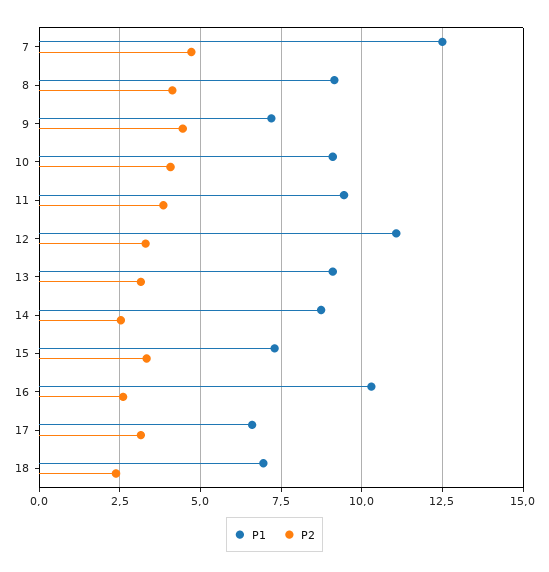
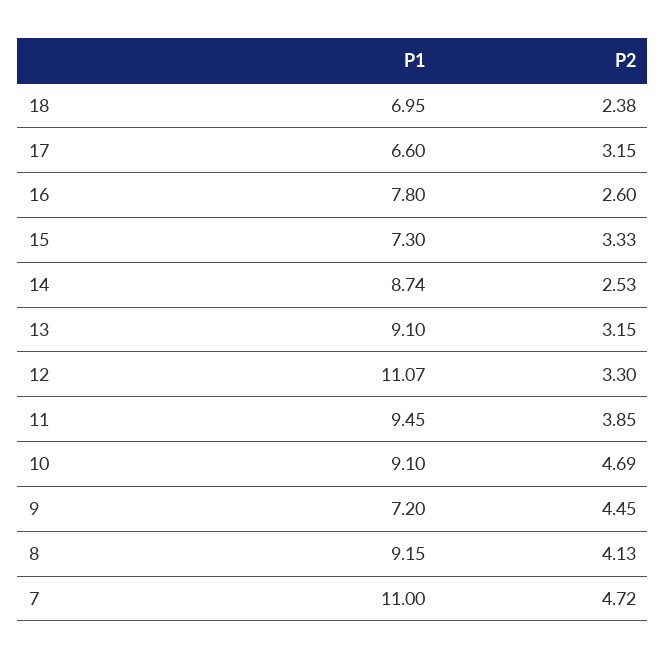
P1, 7: 12.5 -> 11
P2, 10: 4 -> 4.69
P1, 16: 10.25 -> 7.8

